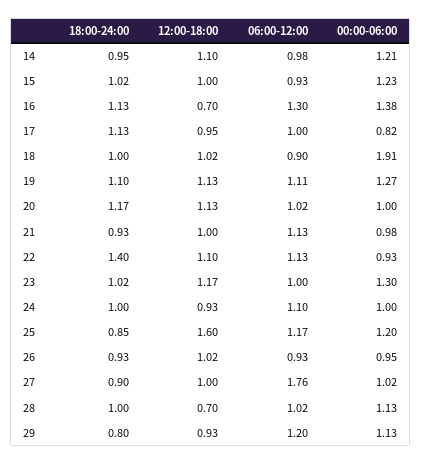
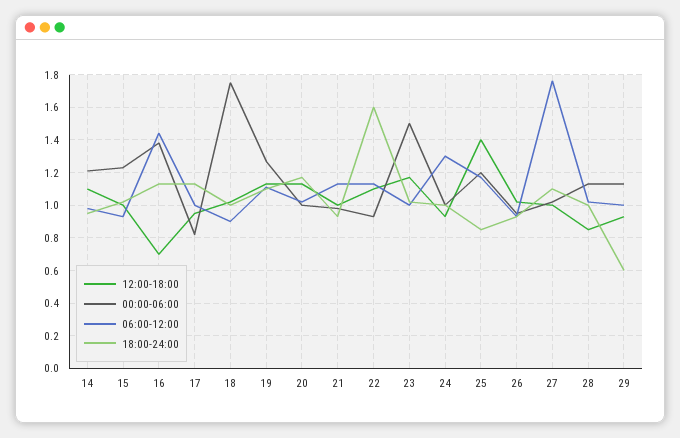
06:00-12:00, 16: 1.3 -> 1.45
00:00-06:00, 18: 1.91 -> 1.75
18:00-24:00, 22: 1.4 -> 1.6
00:00-06:00, 23: 1.3 -> 1.5
06:00-12:00, 24: 1.1 -> 1.3
12:00-18:00, 25: 1.6 -> 1.4
18:00-24:00, 27: 0.9 -> 1.1
12:00-18:00, 28: 0.7 -> 0.85
18:00-24:00, 29: 0.8 -> 0.6
06:00-12:00, 29: 1.2 -> 1

